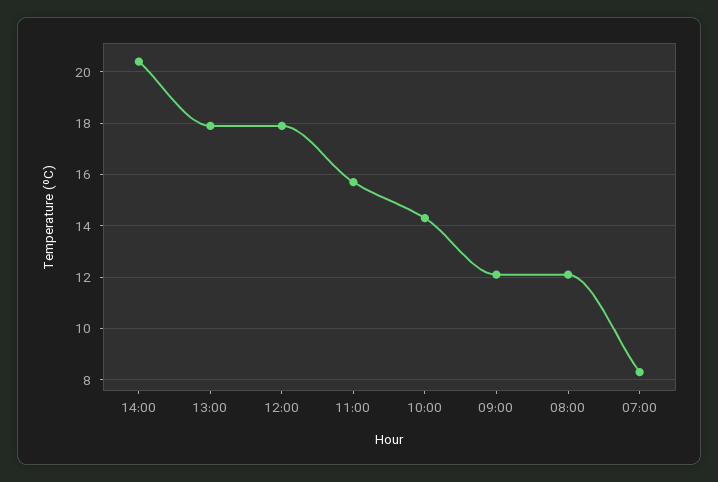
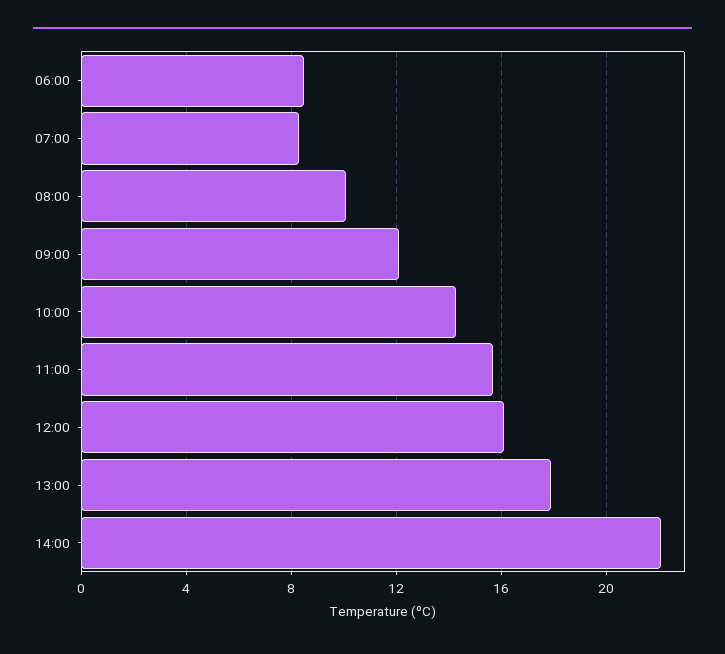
14:00: 20.5 -> 22
12:00: 18 -> 16
08:00: 12 -> 10
06:00: none -> 8.5

